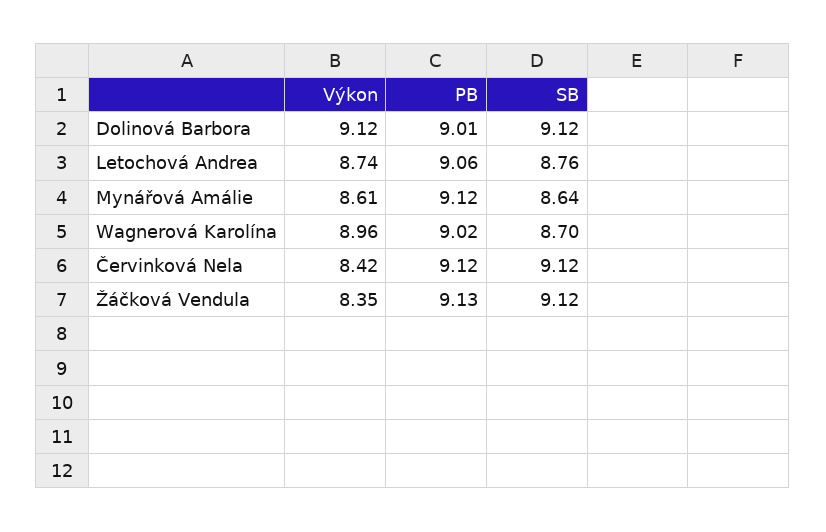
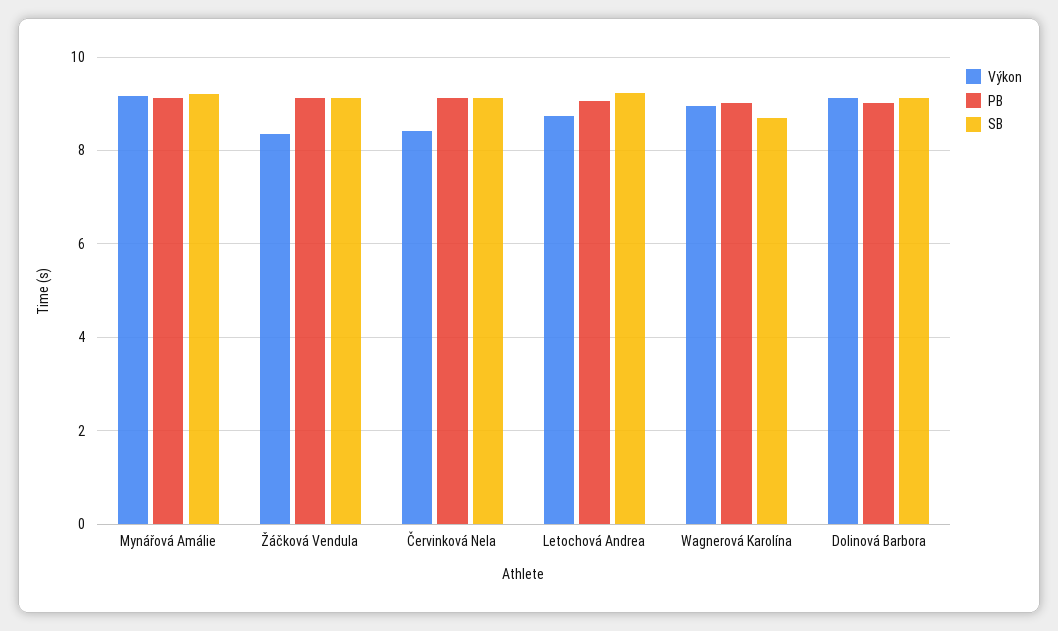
SB, Letochová Andrea: 8.76 -> 9.2
Výkon, Mynářová Amálie: 8.61 -> 9.2
SB, Mynářová Amálie: 8.64 -> 9.2

